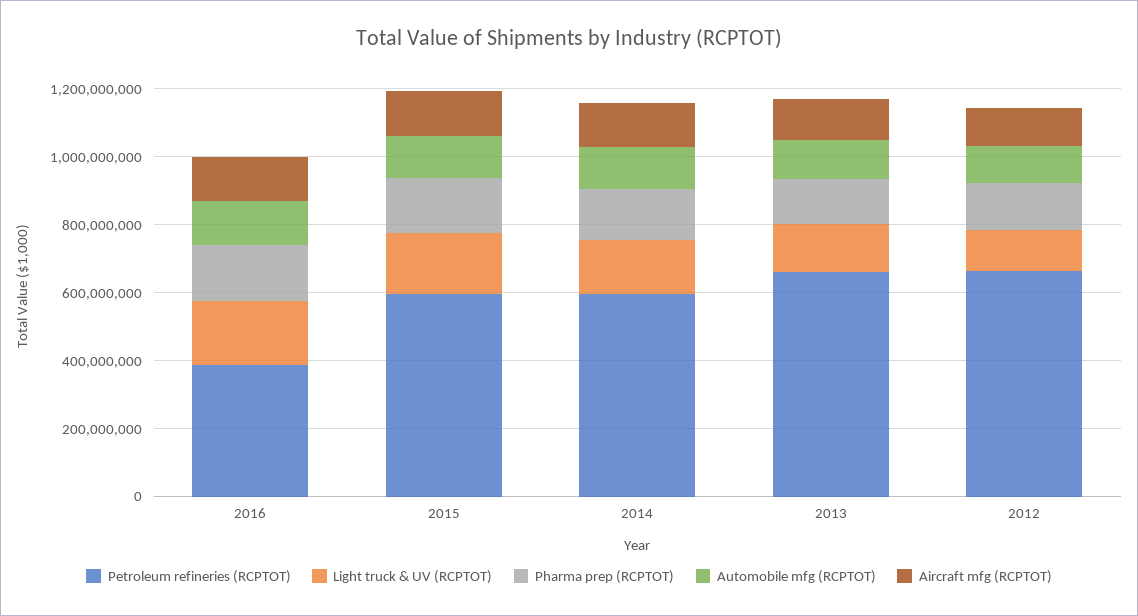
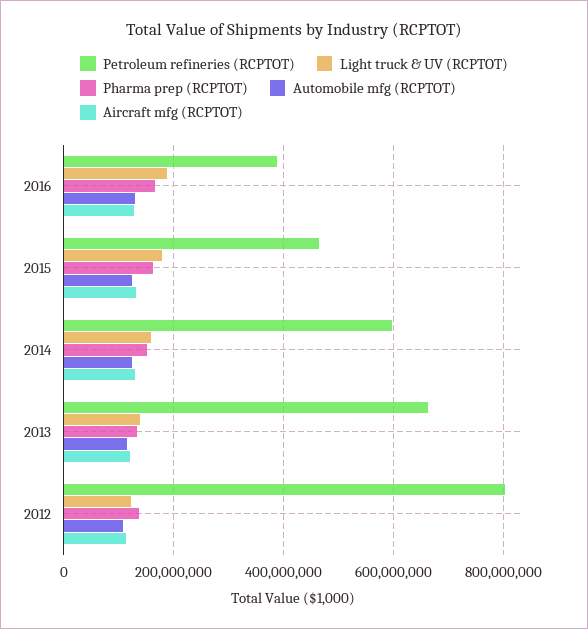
Petroleum refineries (RCPTOT), 2015: 600000000 -> 460000000
Petroleum refineries (RCPTOT), 2012: 650000000 -> 800000000

